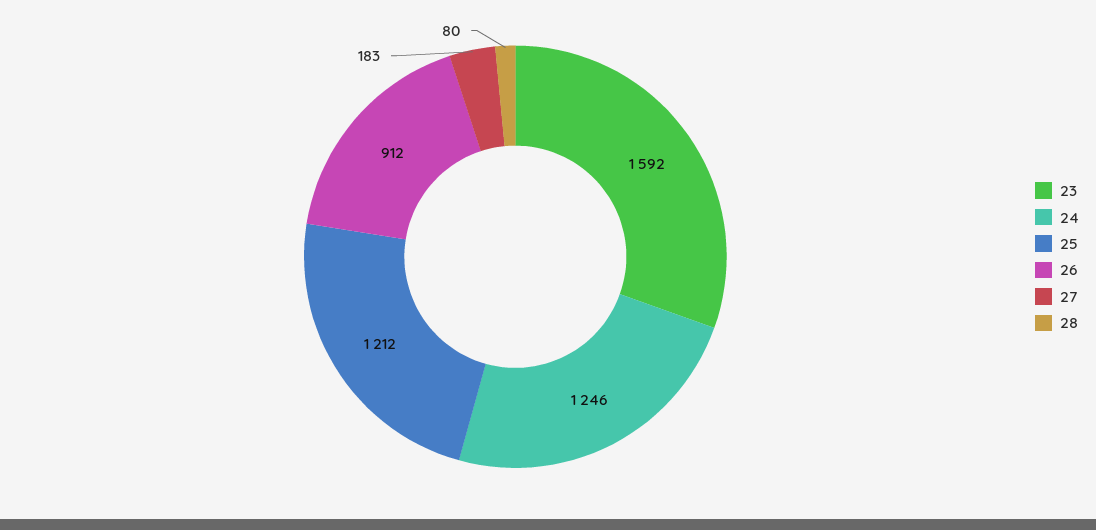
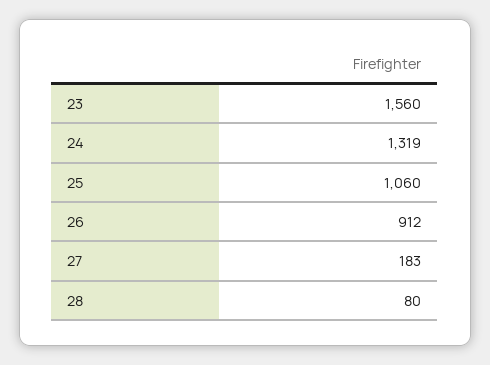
23: 1592 -> 1560
24: 1246 -> 1319
25: 1212 -> 1060

